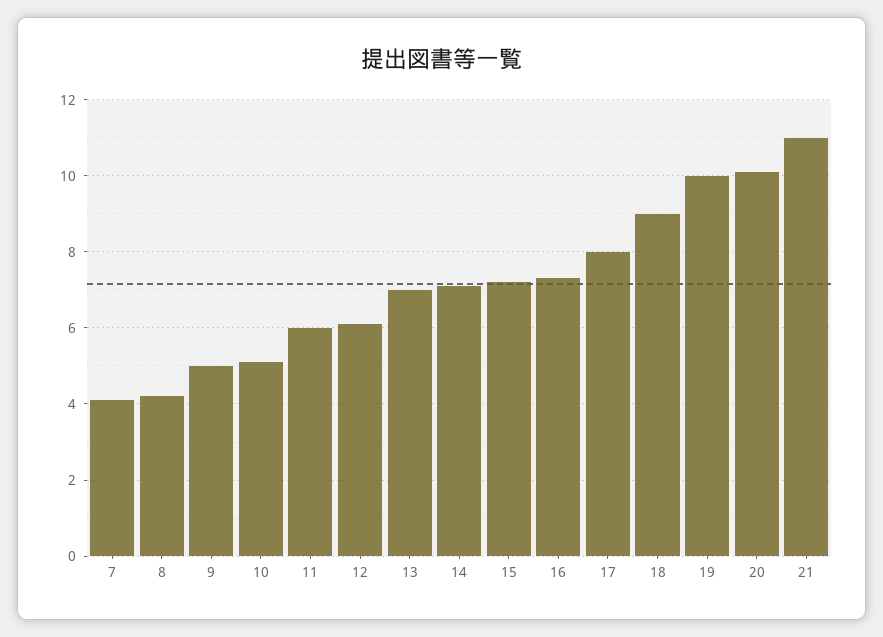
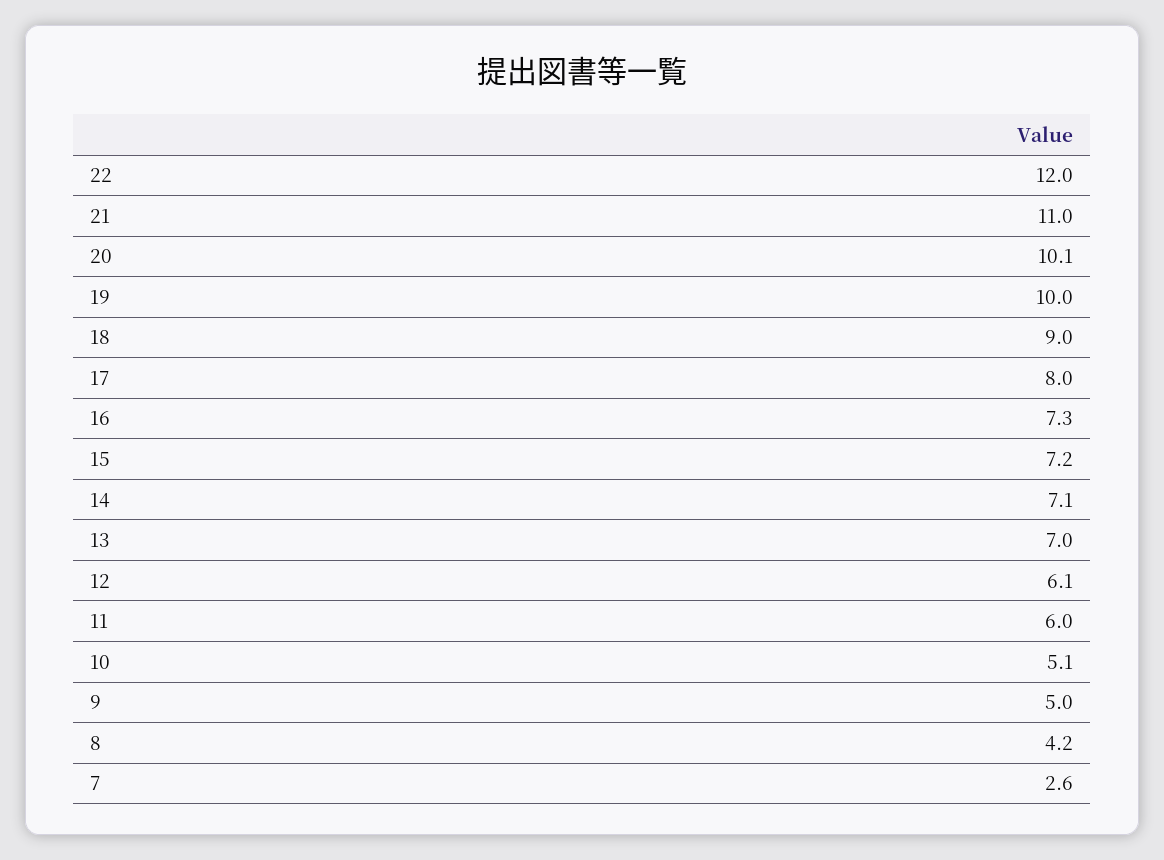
7: 4 -> 2.6
22: none -> 12

